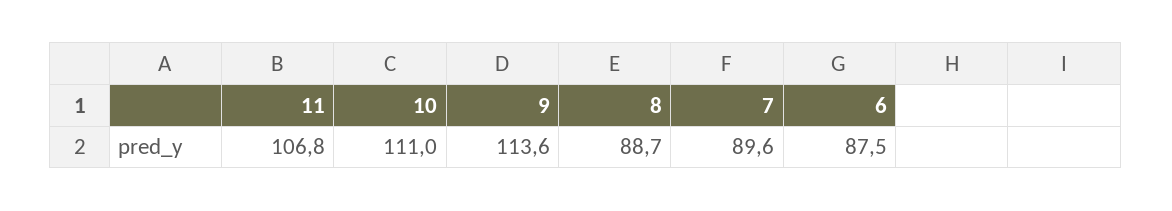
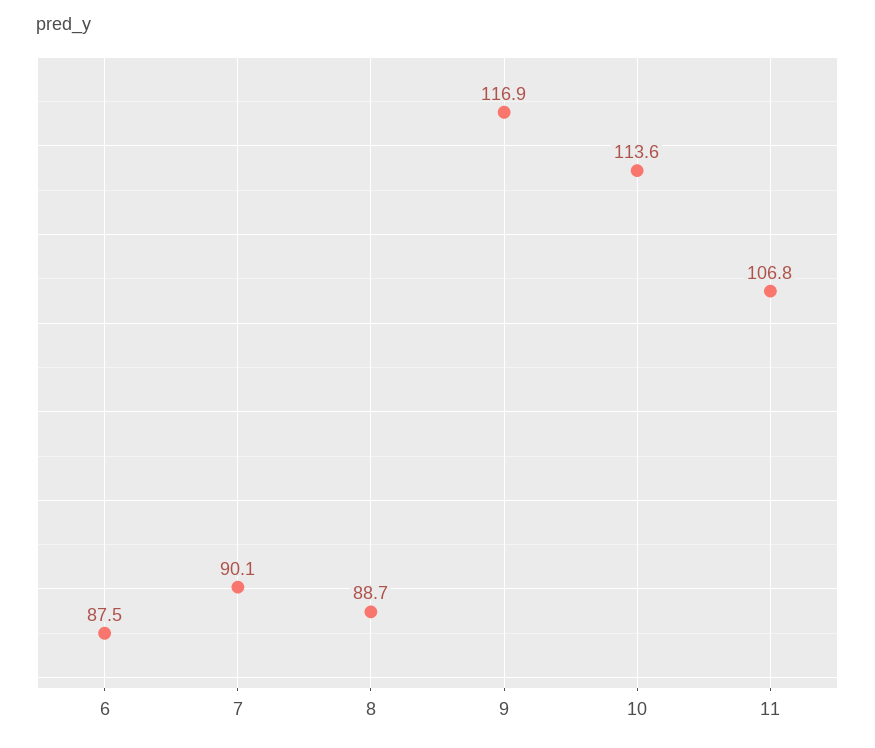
10: 111 -> 113.6
9: 113.6 -> 116.9
7: 89.6 -> 90.1

